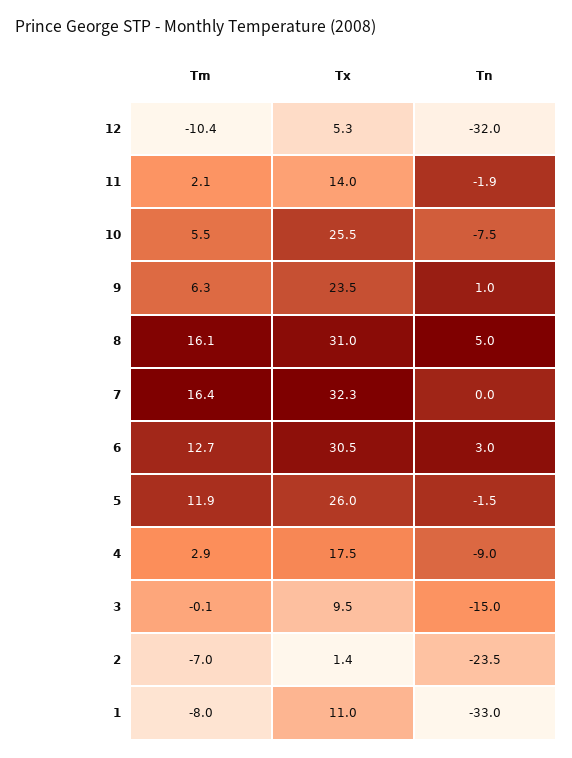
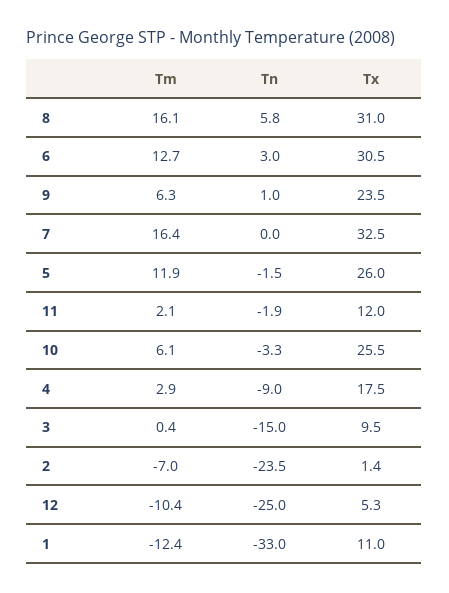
Tn, 12: -32 -> -25
Tx, 11: 14 -> 12
Tm, 10: 5.5 -> 6.1
Tn, 10: -7.5 -> -3.3
Tn, 8: 5 -> 5.8
Tx, 7: 32.3 -> 32.5
Tm, 3: -0.1 -> 0.4
Tm, 1: -8 -> -12.4

